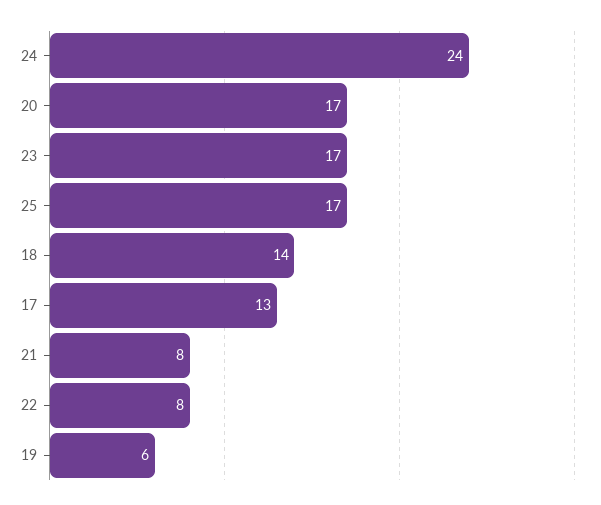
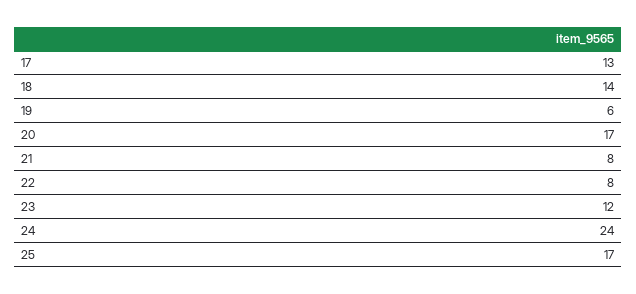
23: 17 -> 12

